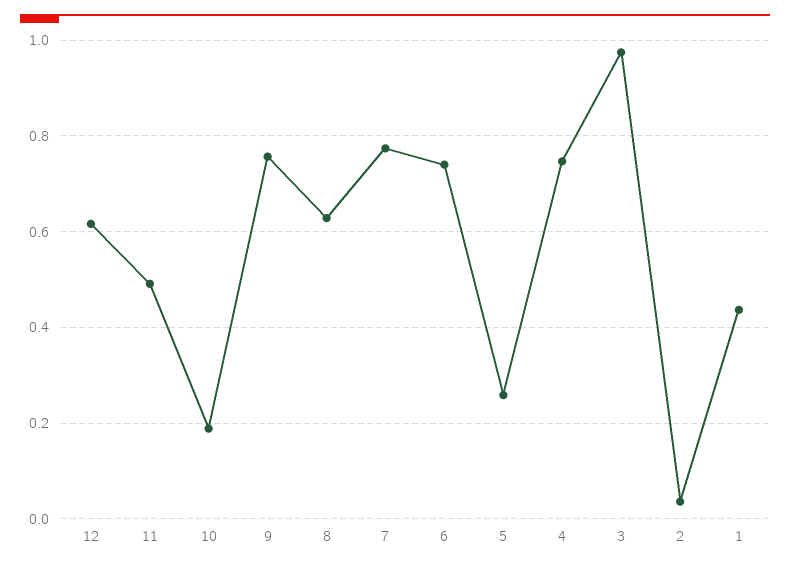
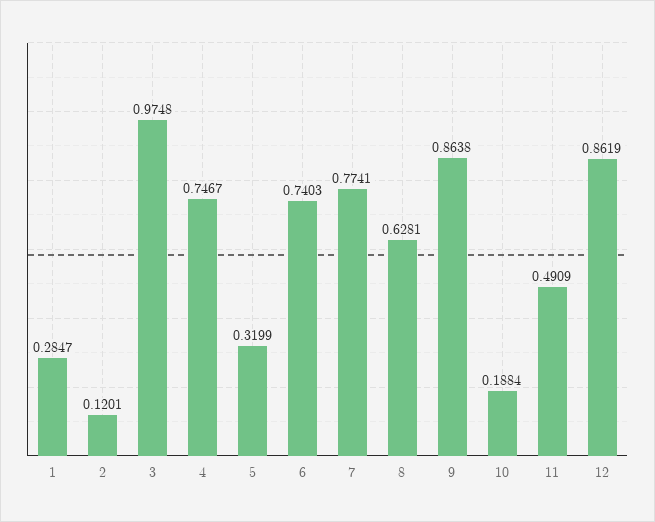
12: 0.62 -> 0.8619
9: 0.76 -> 0.8638
5: 0.26 -> 0.3199
2: 0.04 -> 0.1201
1: 0.44 -> 0.2847

